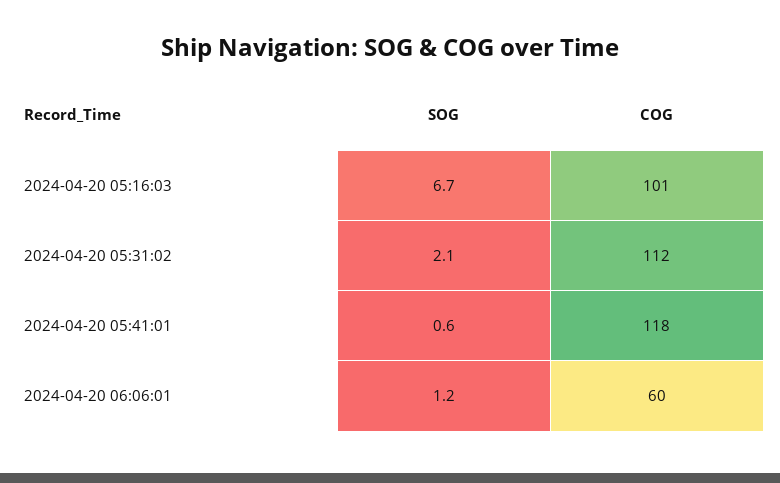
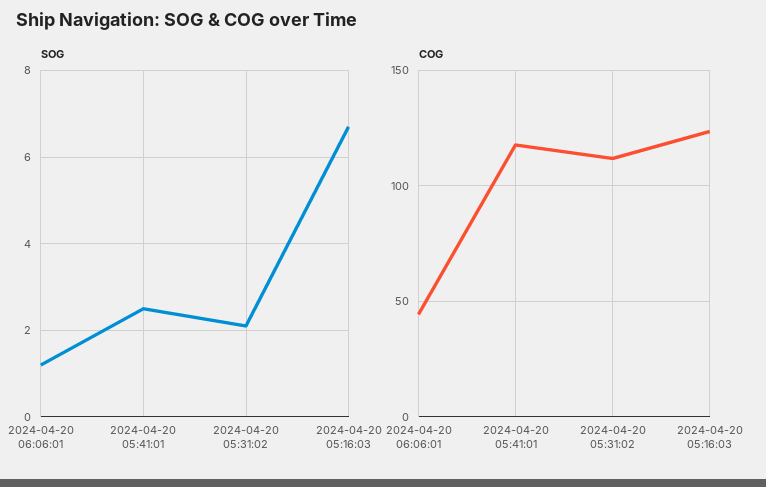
COG, 2024-04-20 05:16:03: 101 -> 125
SOG, 2024-04-20 05:41:01: 0.6 -> 2.5
COG, 2024-04-20 06:06:01: 60 -> 45

